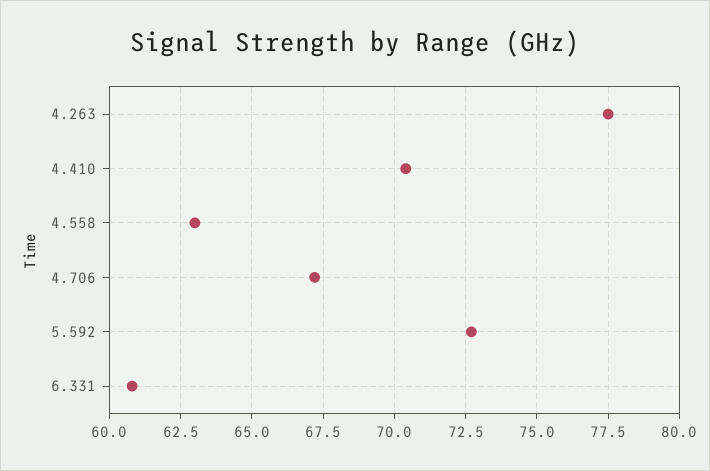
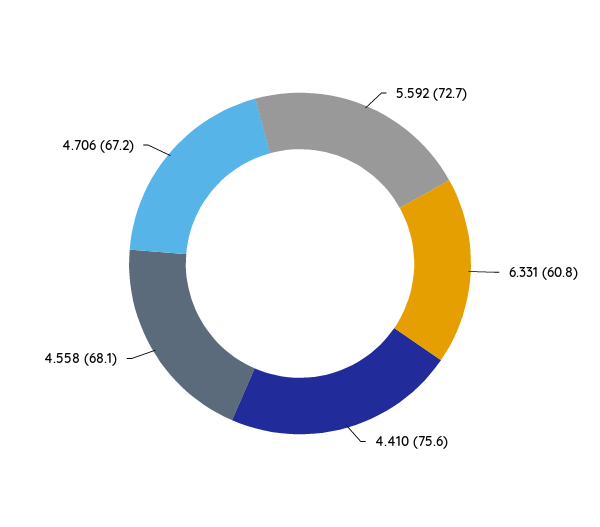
4.263: 77.5 -> none
4.410: 70.5 -> 75.6
4.558: 63 -> 68.1

